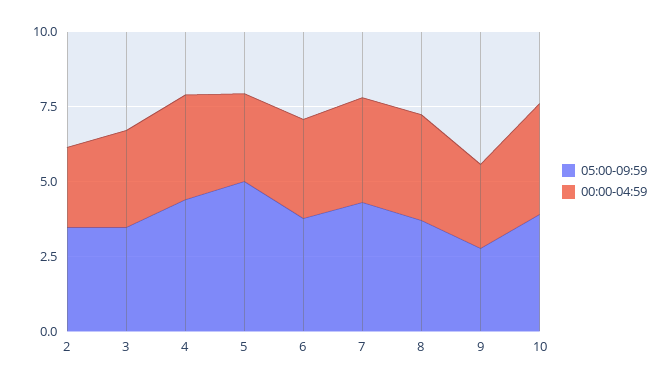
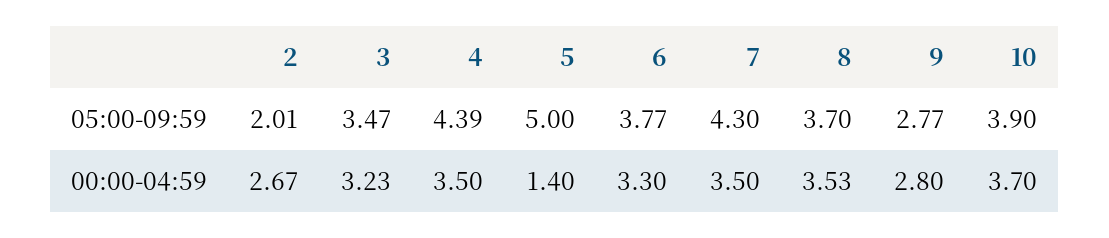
05:00-09:59, 2: 3.5 -> 2.01
00:00-04:59, 5: 3 -> 1.4

